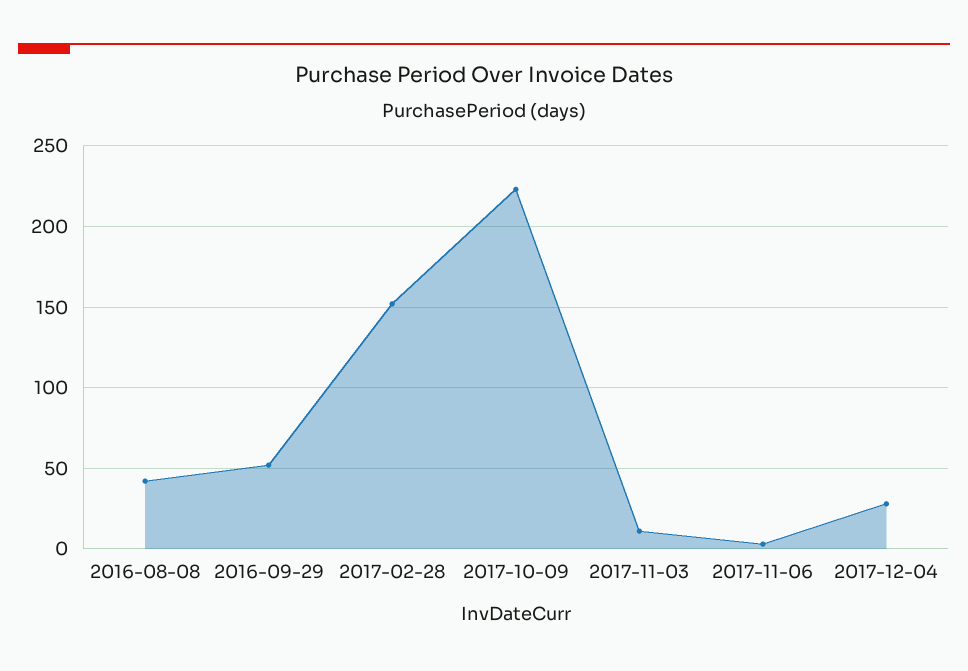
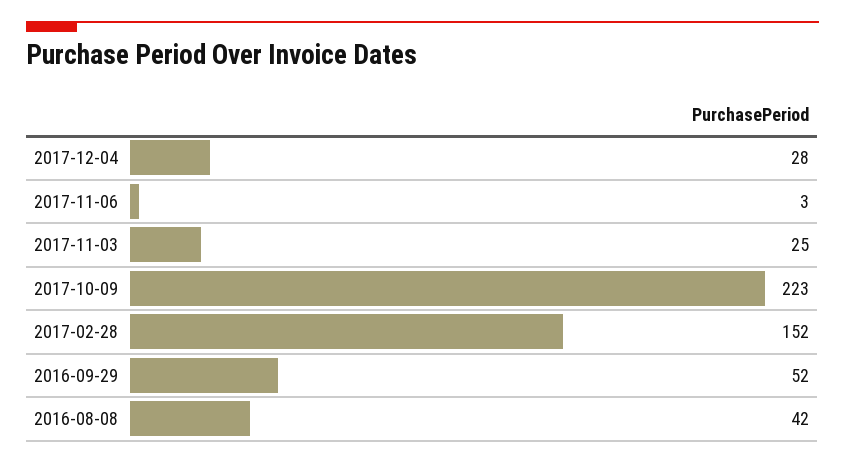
2017-11-03: 10 -> 25

